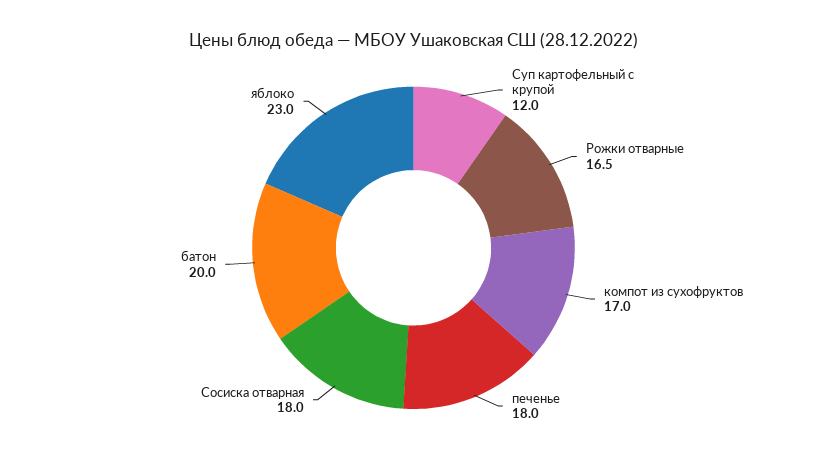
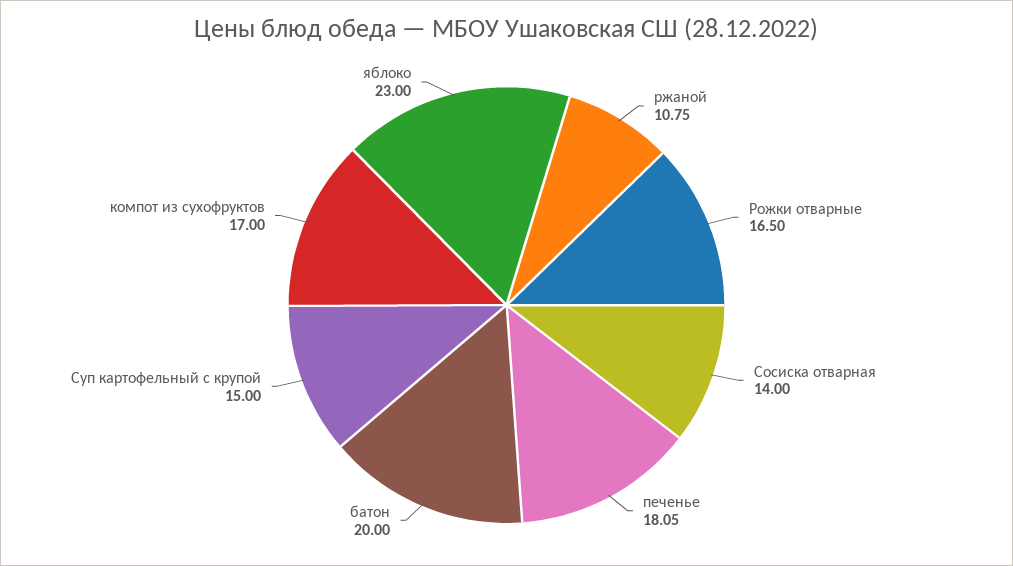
Суп картофельный с крупой: 12 -> 15
печенье: 18 -> 18.05
Сосиска отварная: 18 -> 14
ржаной: none -> 10.75

